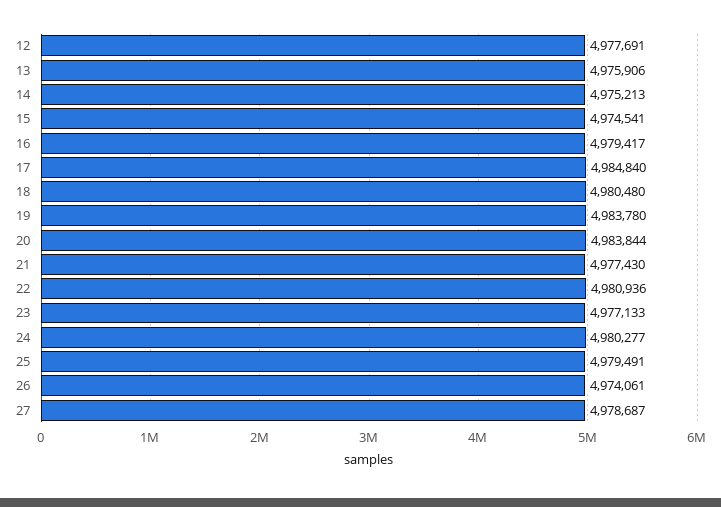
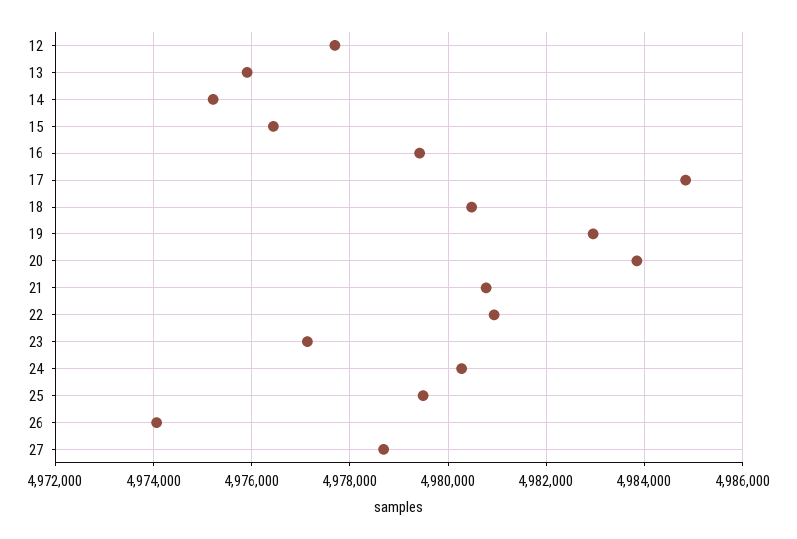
15: 4974541 -> 4976400
19: 4983780 -> 4983000
21: 4977430 -> 4980800

